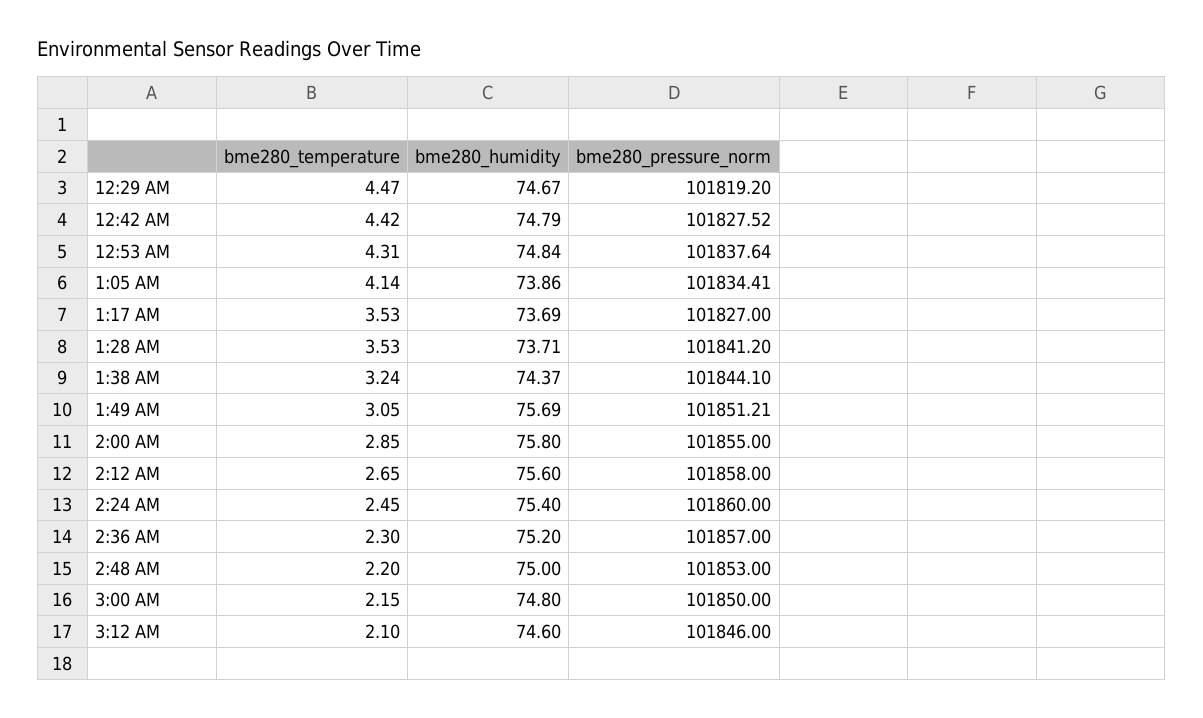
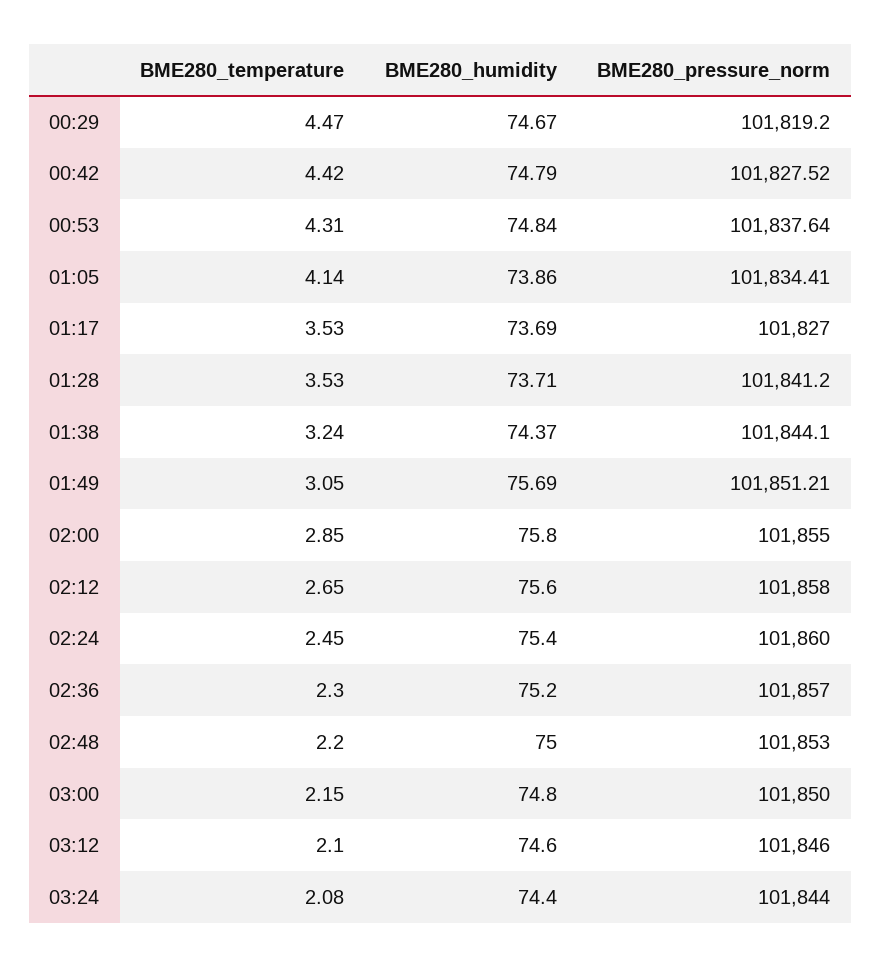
bme280_temperature, 03:24: none -> 2.08
bme280_humidity, 03:24: none -> 74.4
bme280_pressure_norm, 03:24: none -> 101844

